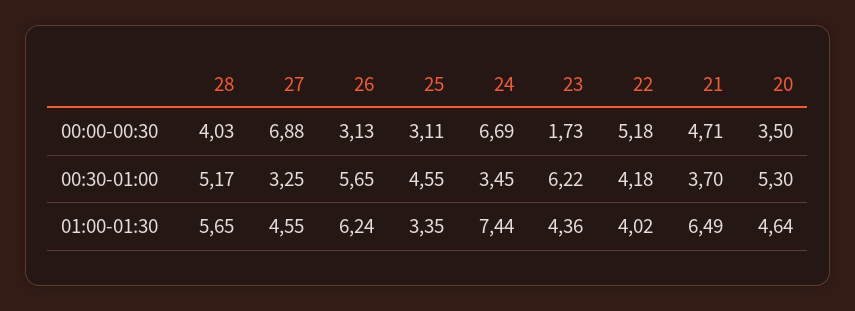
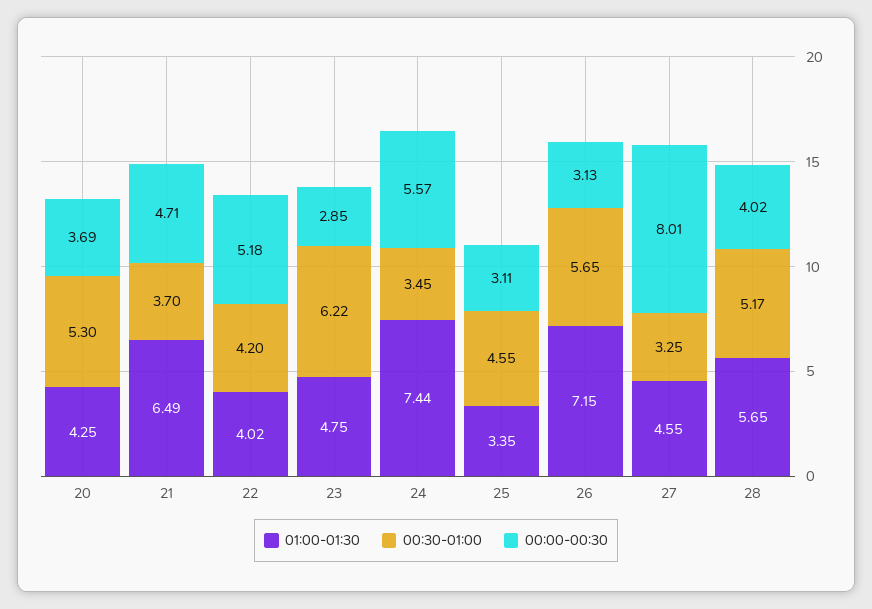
00:00-00:30, 28: 4.03 -> 4.02
00:00-00:30, 27: 6.88 -> 8.01
00:00-00:30, 24: 6.69 -> 5.57
00:00-00:30, 23: 1.73 -> 2.85
00:00-00:30, 20: 3.5 -> 3.69
00:30-01:00, 22: 4.18 -> 4.2
01:00-01:30, 26: 6.24 -> 7.15
01:00-01:30, 23: 4.36 -> 4.75
01:00-01:30, 20: 4.64 -> 4.25

